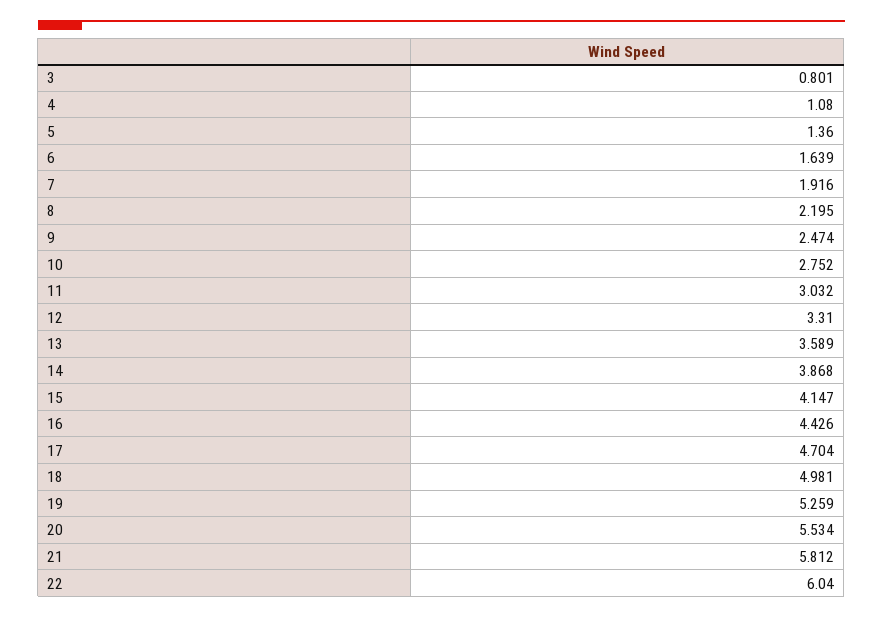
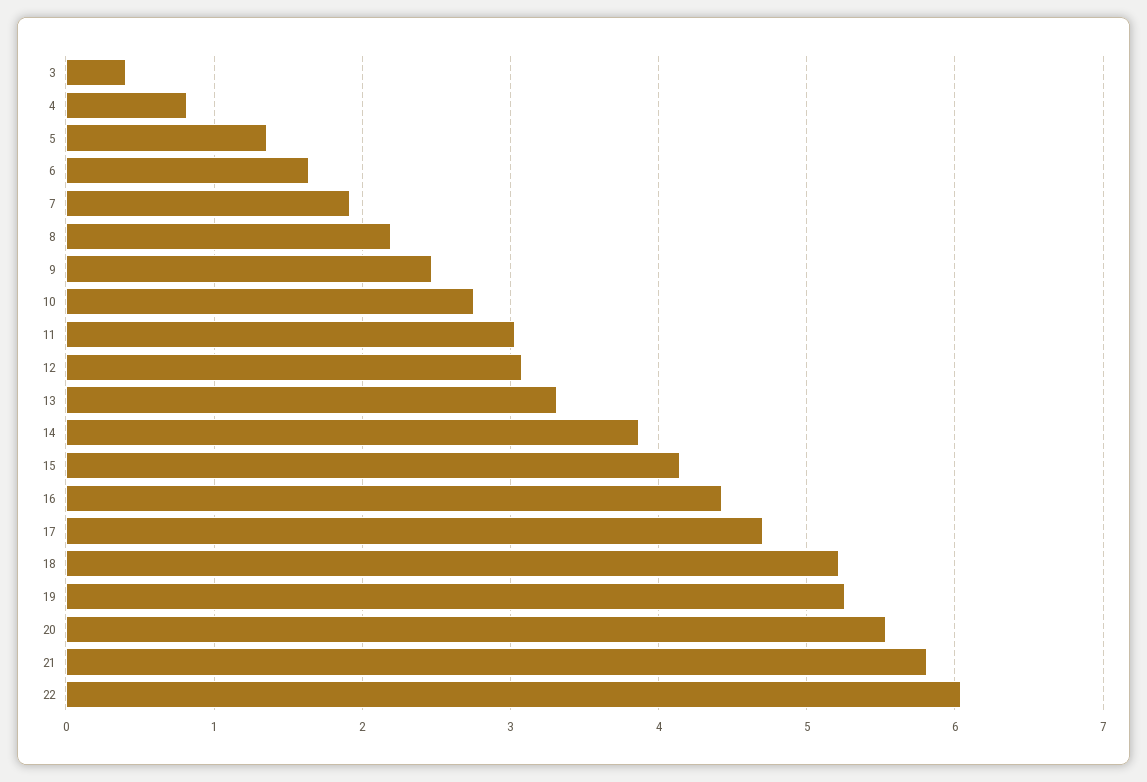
3: 0.801 -> 0.4
4: 1.08 -> 0.8
12: 3.31 -> 3.1
13: 3.589 -> 3.3
18: 4.981 -> 5.2

